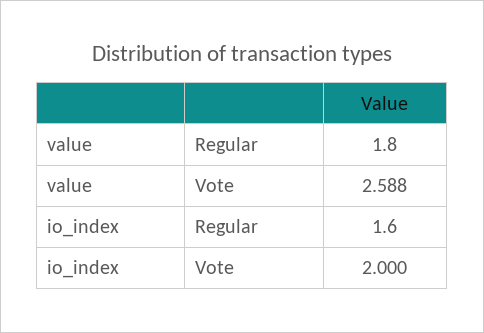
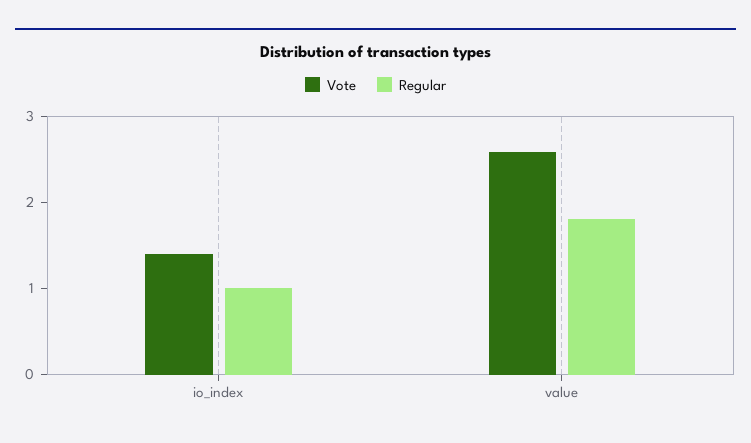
Regular, io_index: 1.6 -> 1
Vote, io_index: 2 -> 1.4

